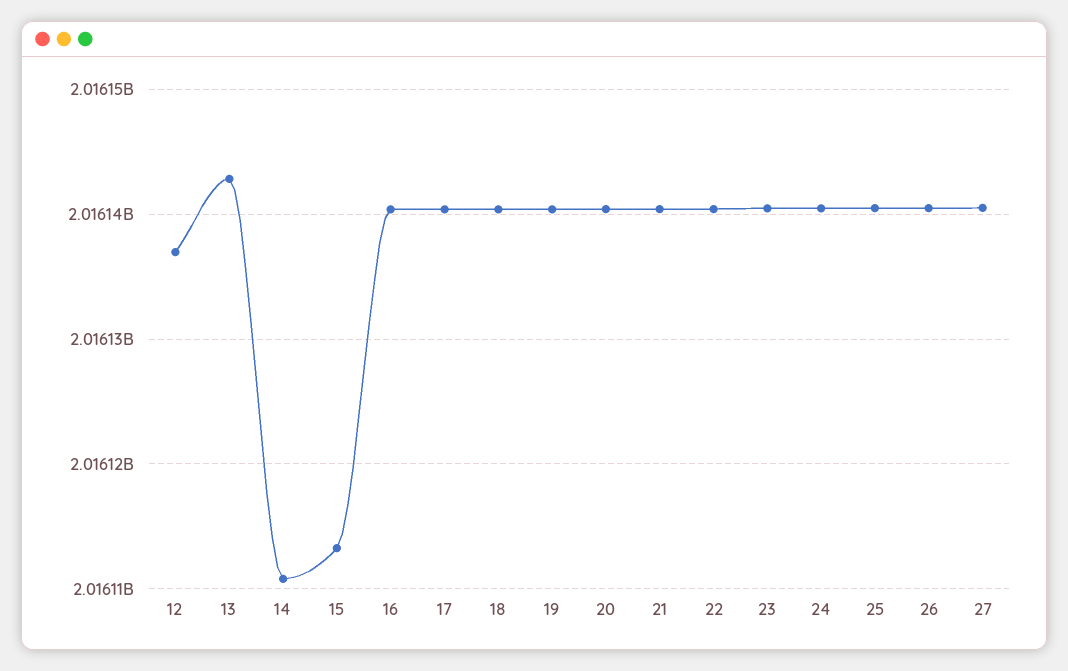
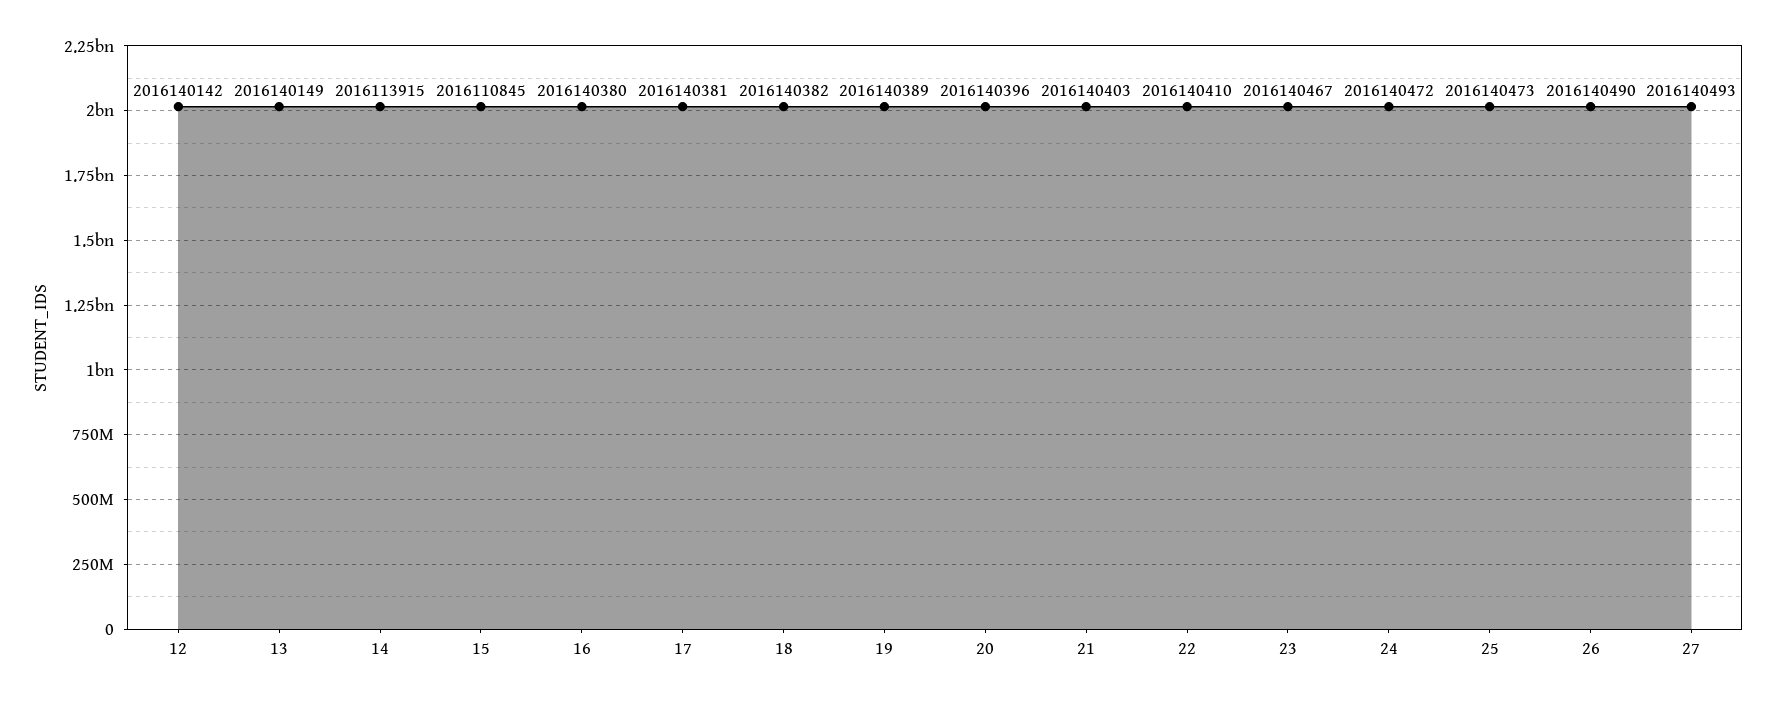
12: 2016137000 -> 2016140142
13: 2016143000 -> 2016140149
14: 2016111000 -> 2016113915
15: 2016113000 -> 2016110845

